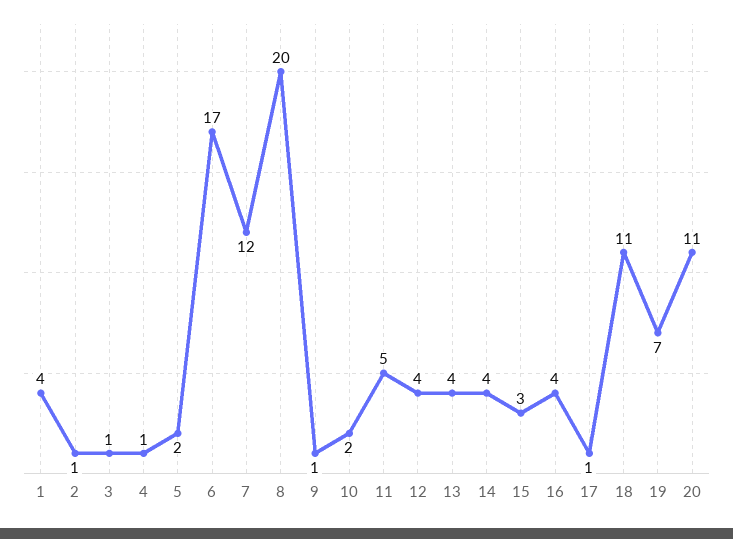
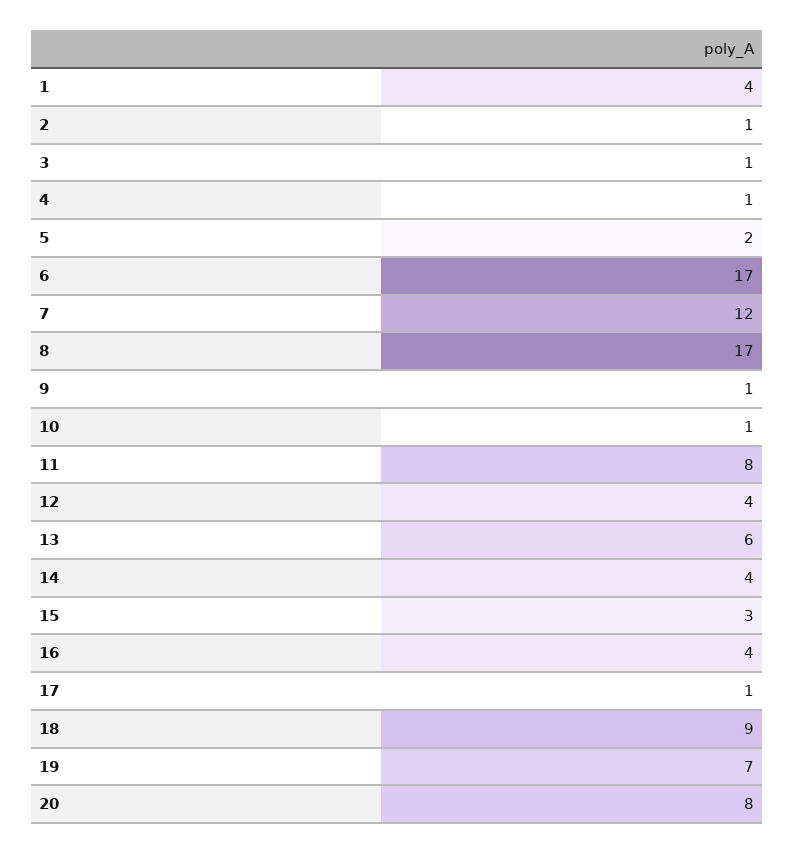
8: 20 -> 17
10: 2 -> 1
11: 5 -> 8
13: 4 -> 6
18: 11 -> 9
20: 11 -> 8

